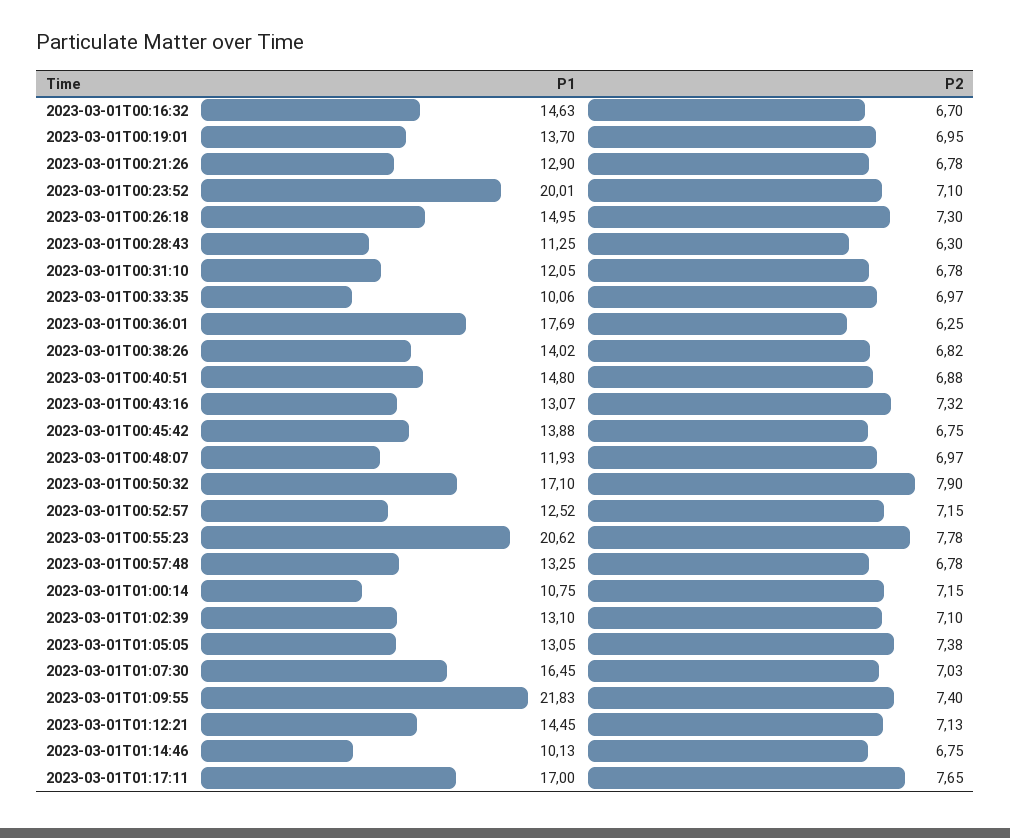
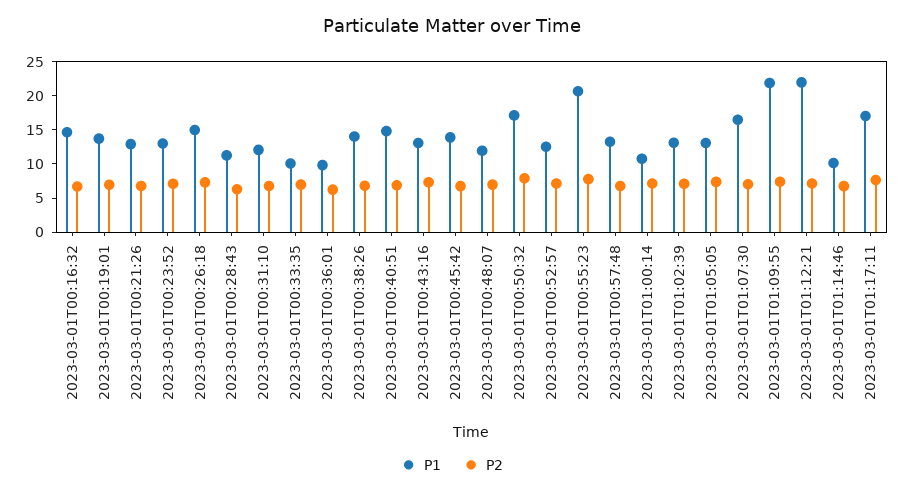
P1, 2023-03-01T00:23:52: 20.01 -> 12.5
P1, 2023-03-01T00:36:01: 17.69 -> 10
P1, 2023-03-01T01:12:21: 14.45 -> 22.5

